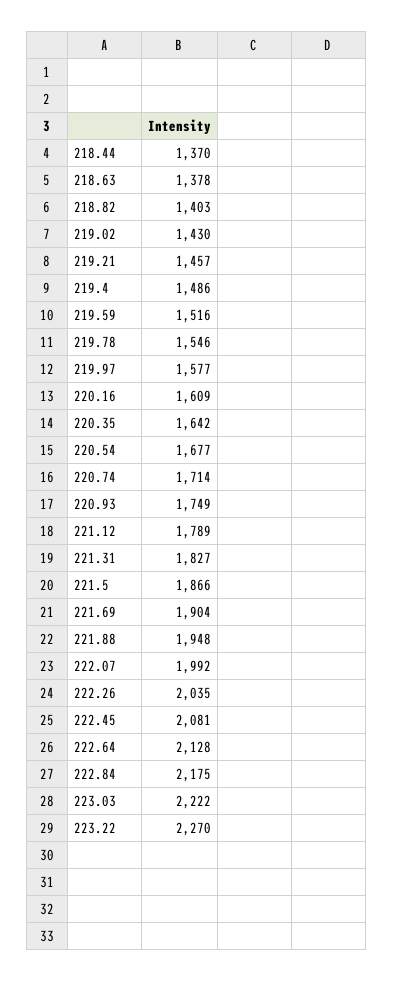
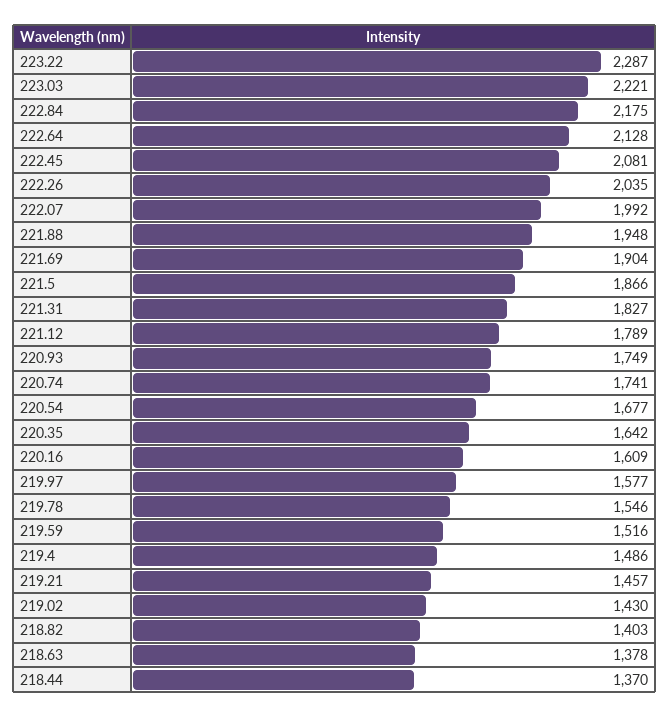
220.74: 1714 -> 1741
223.03: 2222 -> 2221
223.22: 2270 -> 2287

